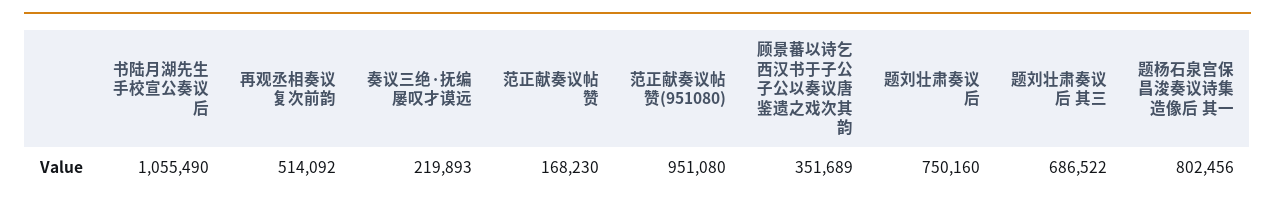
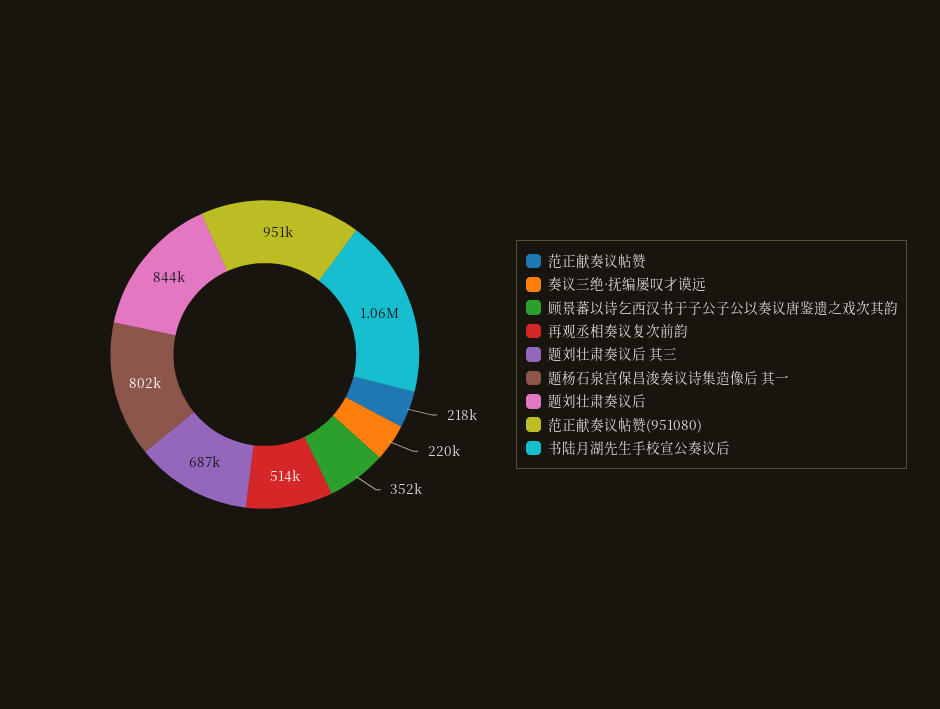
范正献奏议帖赞: 168230 -> 218000
题刘壮肃奏议后: 750160 -> 844000

